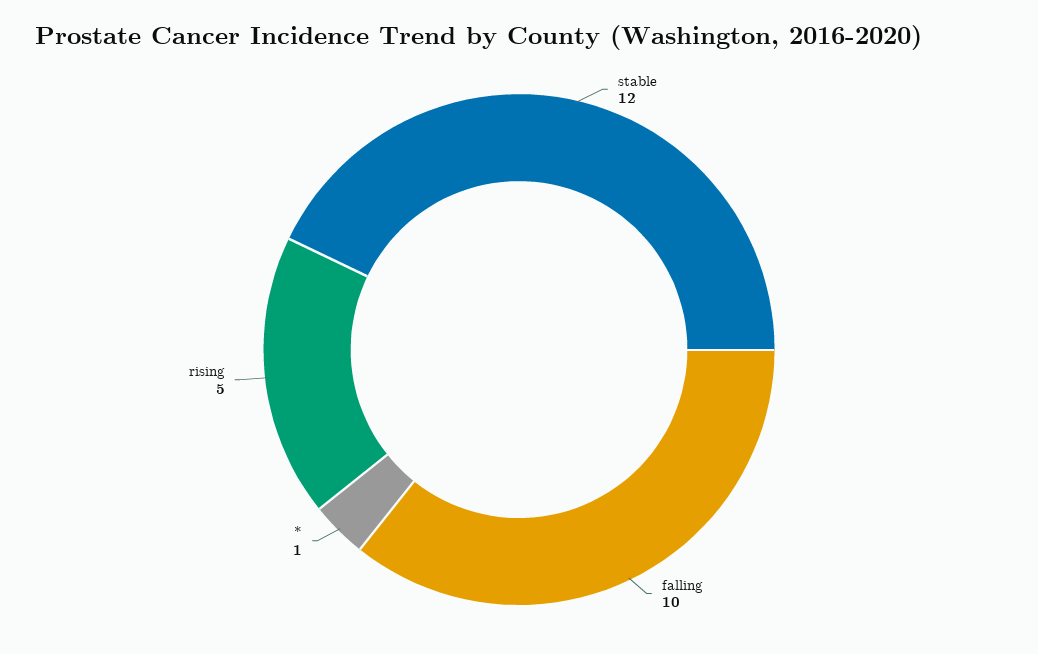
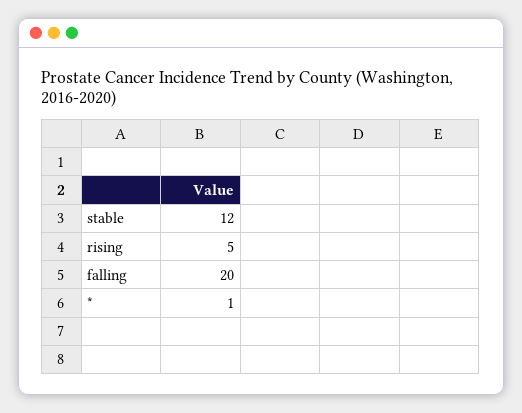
falling: 10 -> 20

